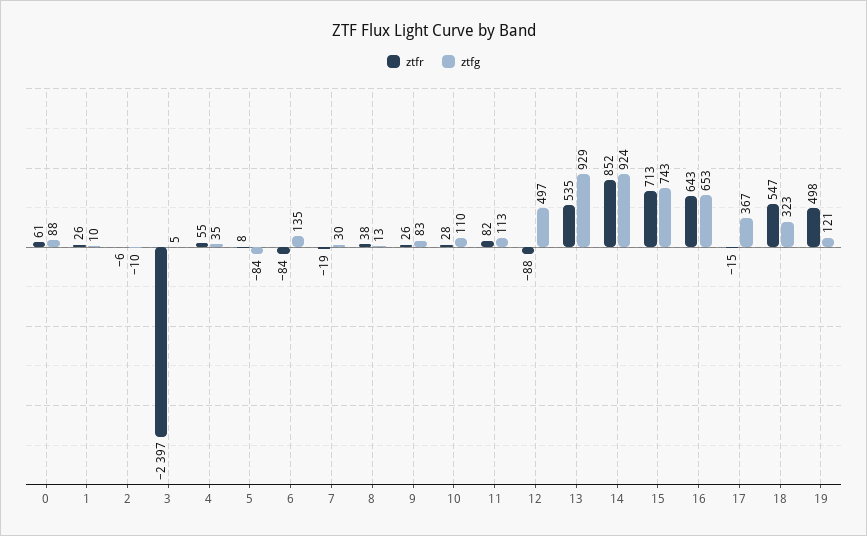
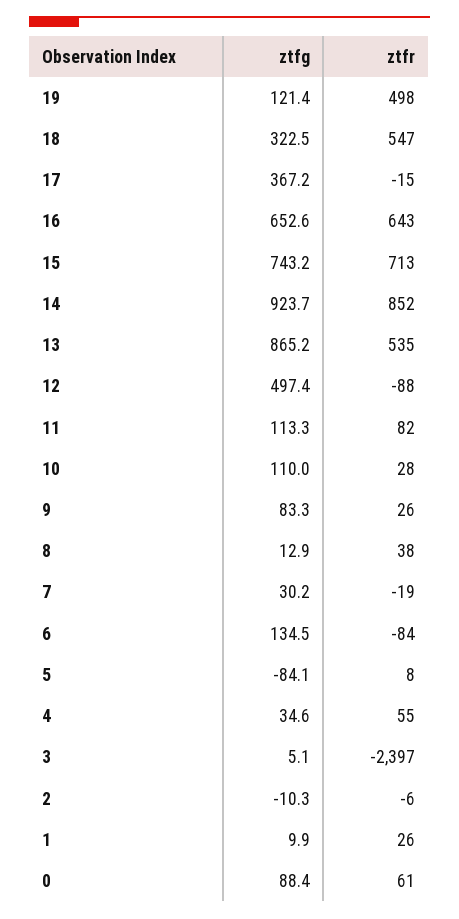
ztfg, 13: 929 -> 865.2

